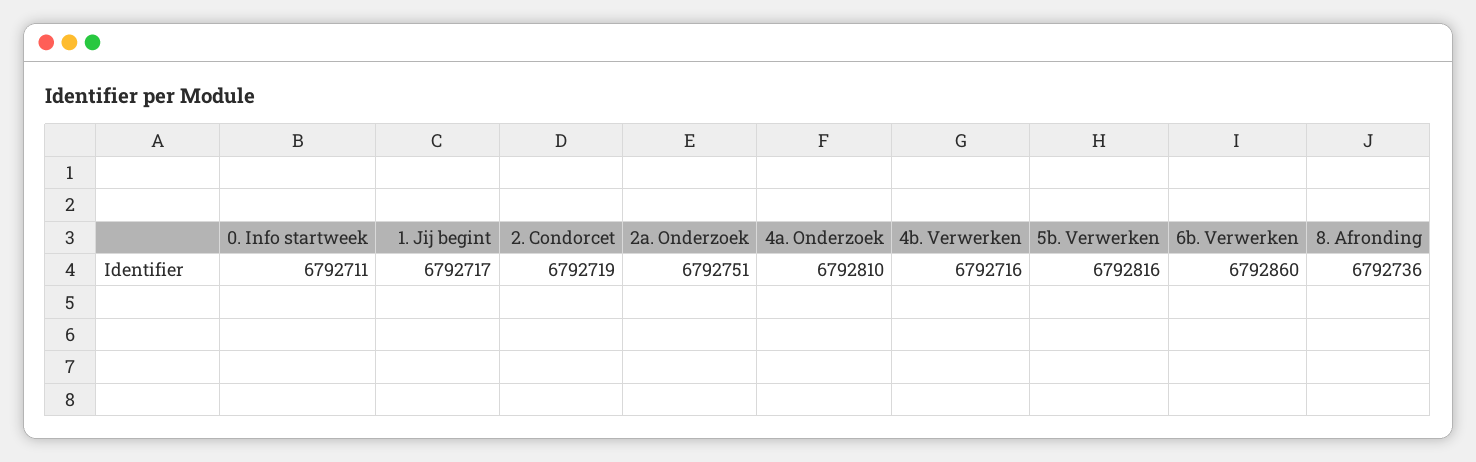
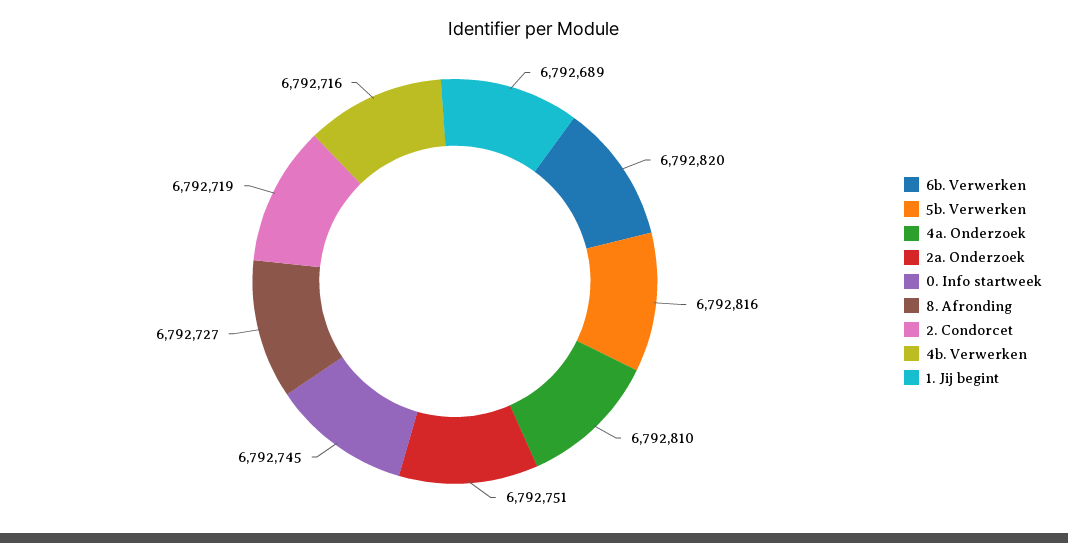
0. Info startweek: 6792711 -> 6792745
1. Jij begint: 6792717 -> 6792689
6b. Verwerken: 6792860 -> 6792820
8. Afronding: 6792736 -> 6792727

